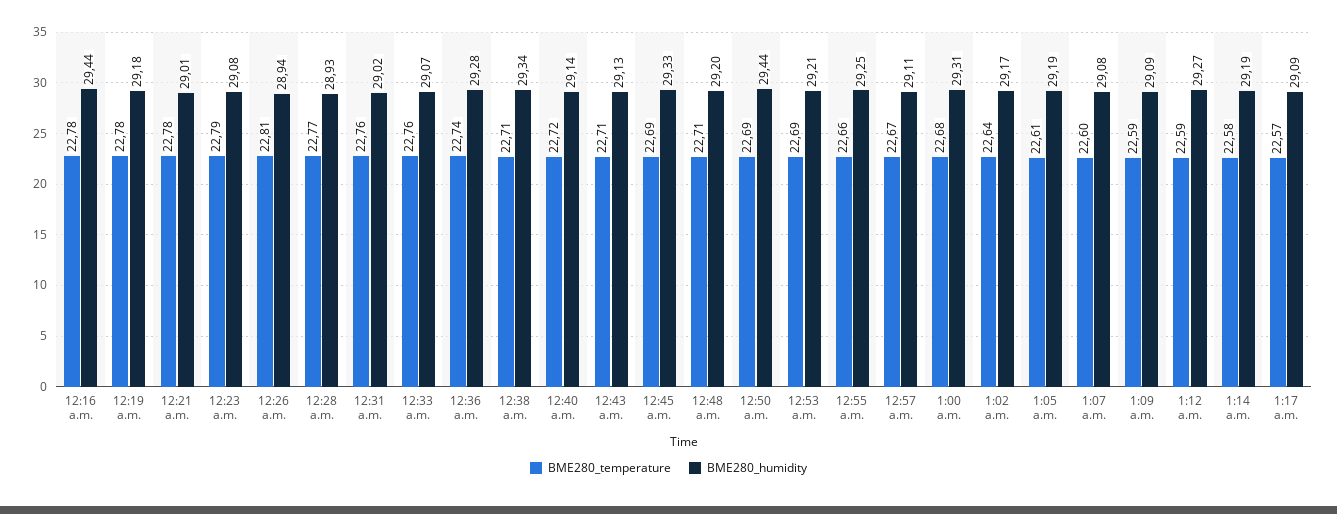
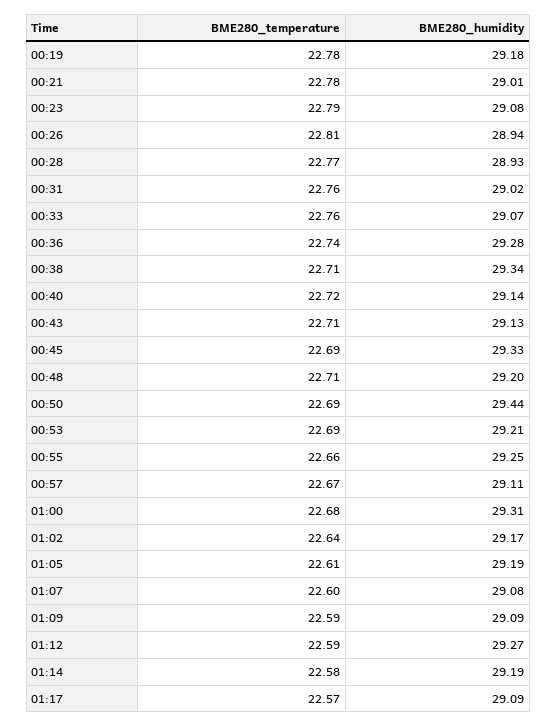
BME280_temperature, 12:16 a.m.: 22.78 -> none
BME280_humidity, 12:16 a.m.: 29.44 -> none

